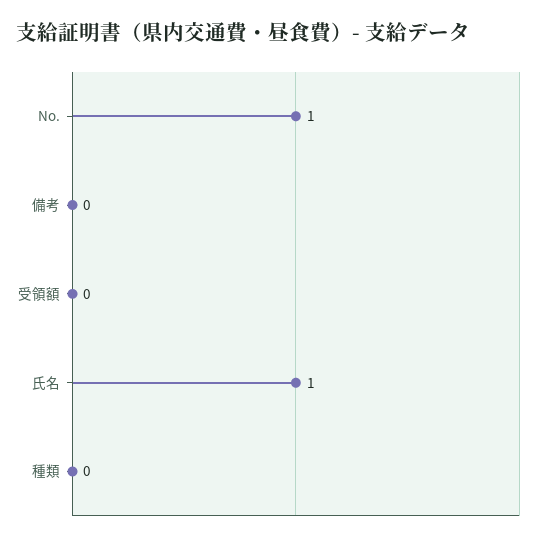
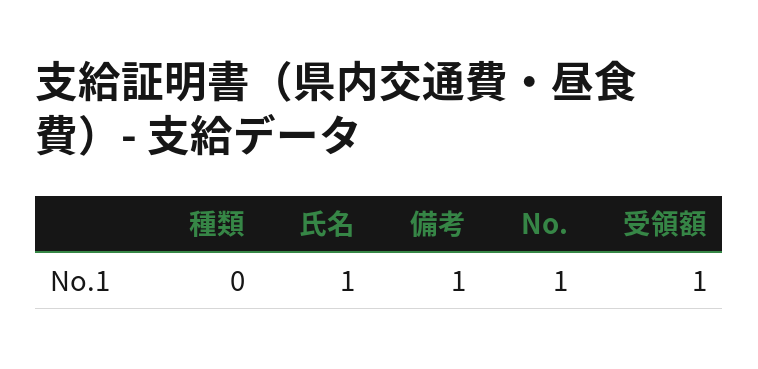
備考: 0 -> 1
受領額: 0 -> 1

